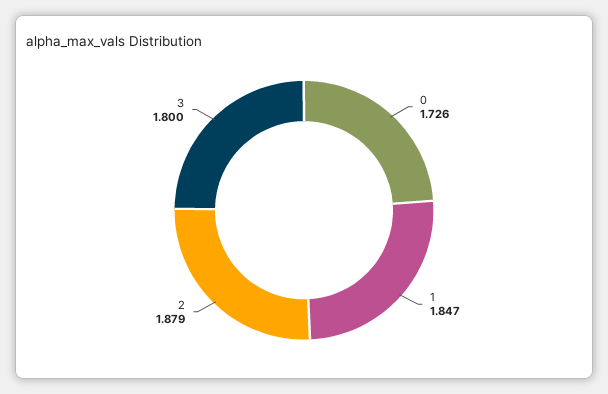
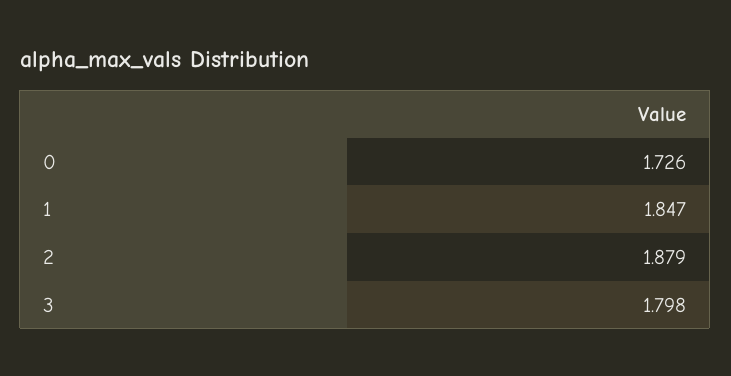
3: 1.8 -> 1.798

